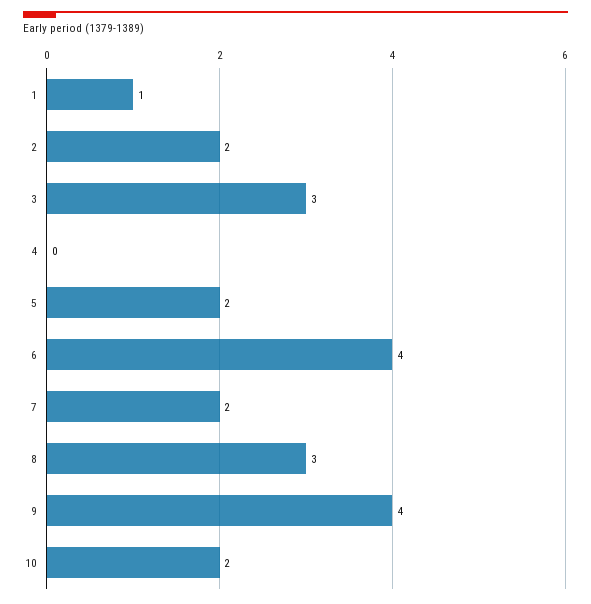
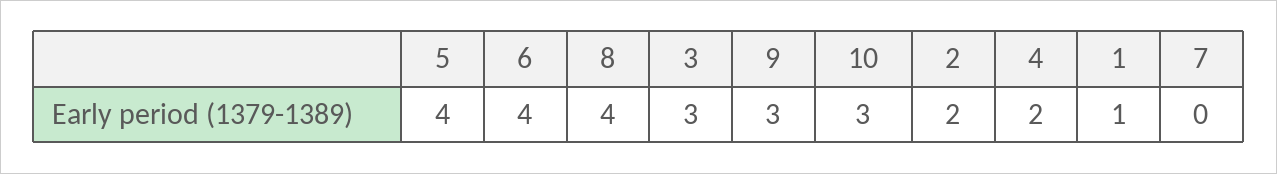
4: 0 -> 2
5: 2 -> 4
7: 2 -> 0
8: 3 -> 4
9: 4 -> 3
10: 2 -> 3

